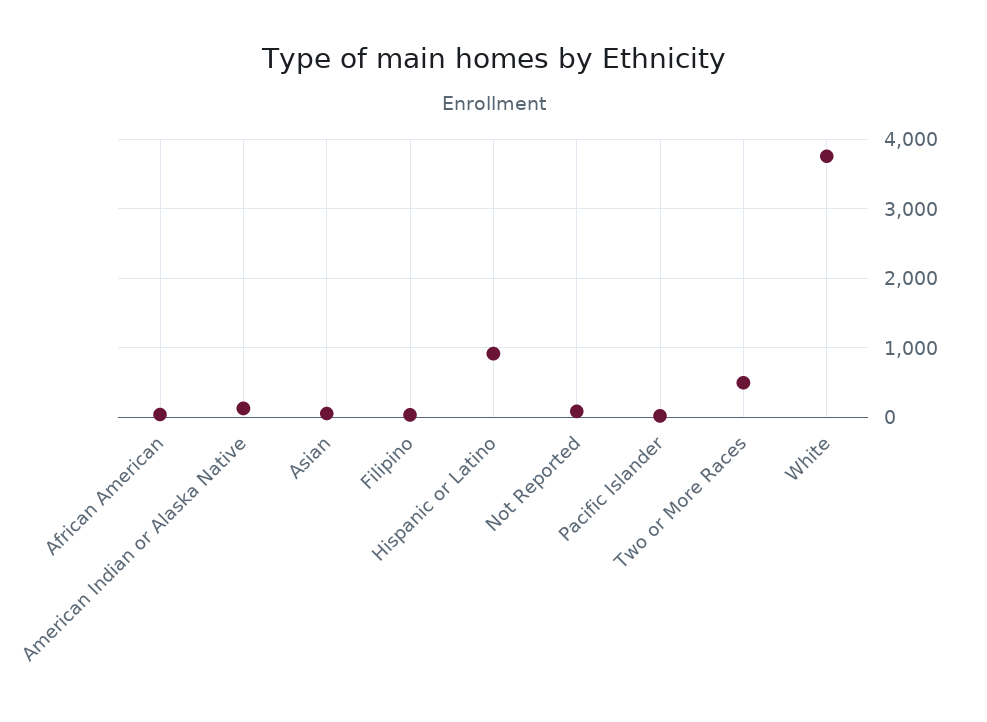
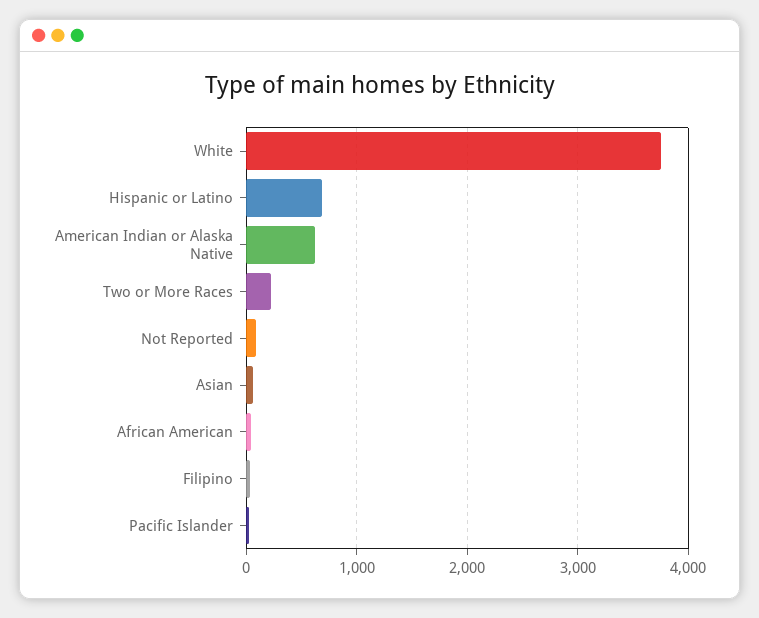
American Indian or Alaska Native: 100 -> 600
Hispanic or Latino: 900 -> 700
Two or More Races: 500 -> 200

